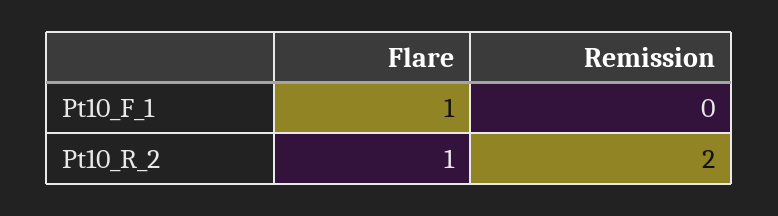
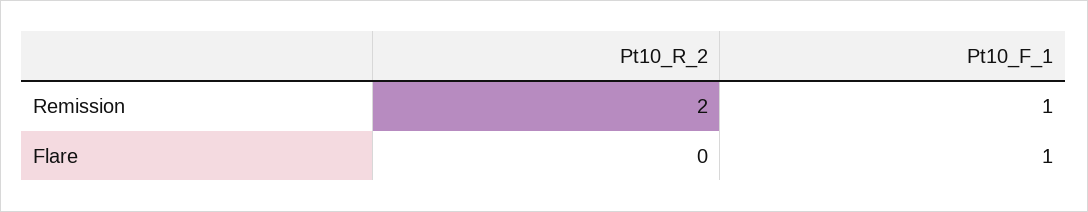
Remission, Pt10_F_1: 0 -> 1
Flare, Pt10_R_2: 1 -> 0

